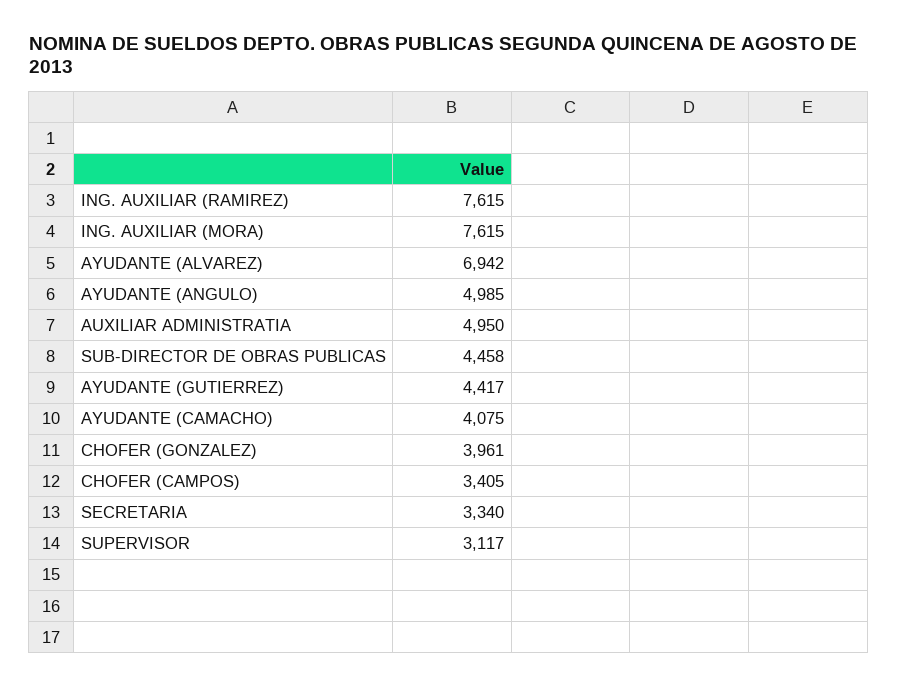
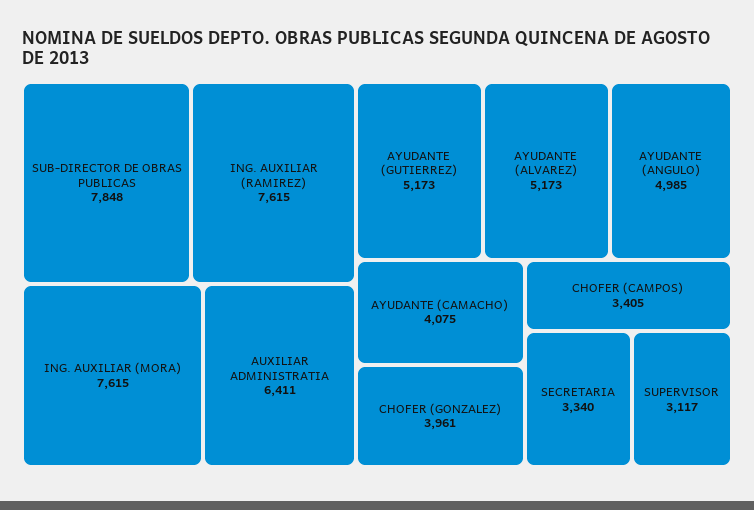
AYUDANTE (ALVAREZ): 6942 -> 5173
AUXILIAR ADMINISTRATIA: 4950 -> 6411
SUB-DIRECTOR DE OBRAS PUBLICAS: 4458 -> 7848
AYUDANTE (GUTIERREZ): 4417 -> 5173

